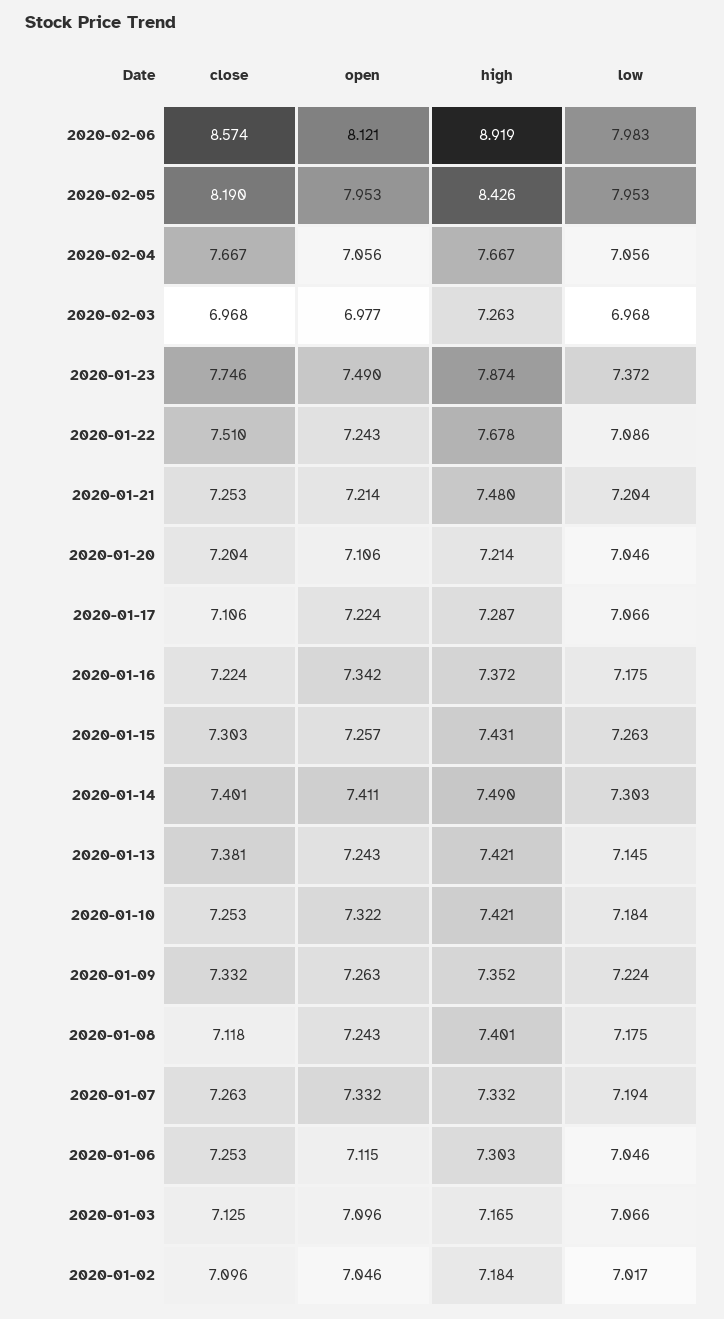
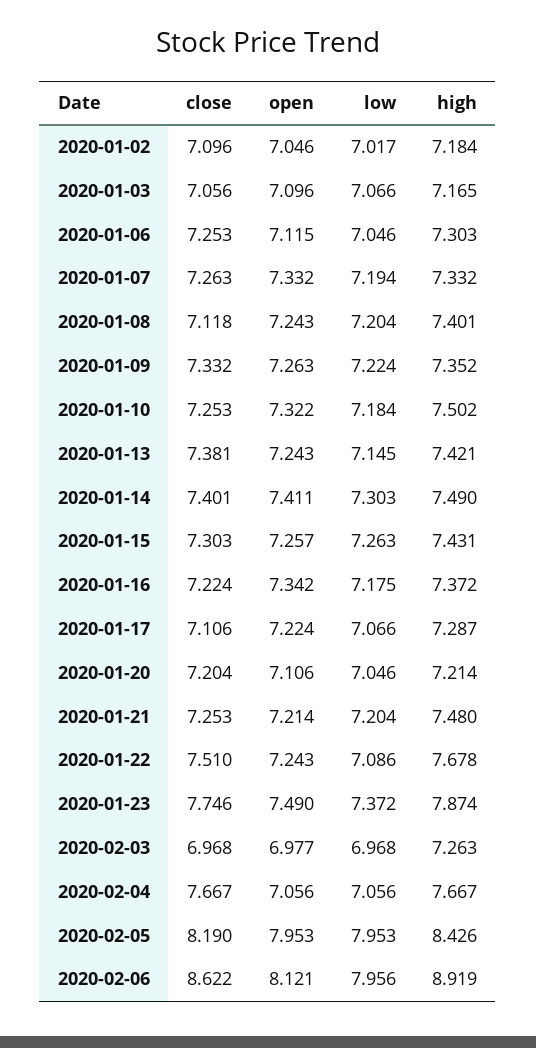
close, 2020-02-06: 8.574 -> 8.622
low, 2020-02-06: 7.983 -> 7.956
high, 2020-01-10: 7.421 -> 7.502
low, 2020-01-08: 7.175 -> 7.204
close, 2020-01-03: 7.125 -> 7.056

